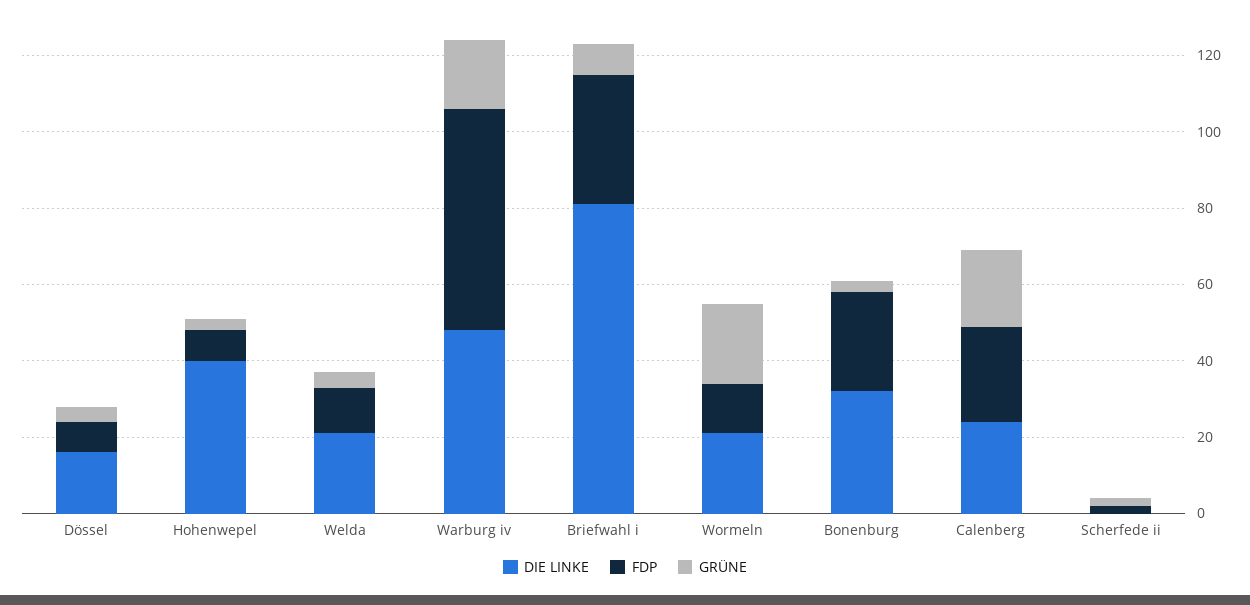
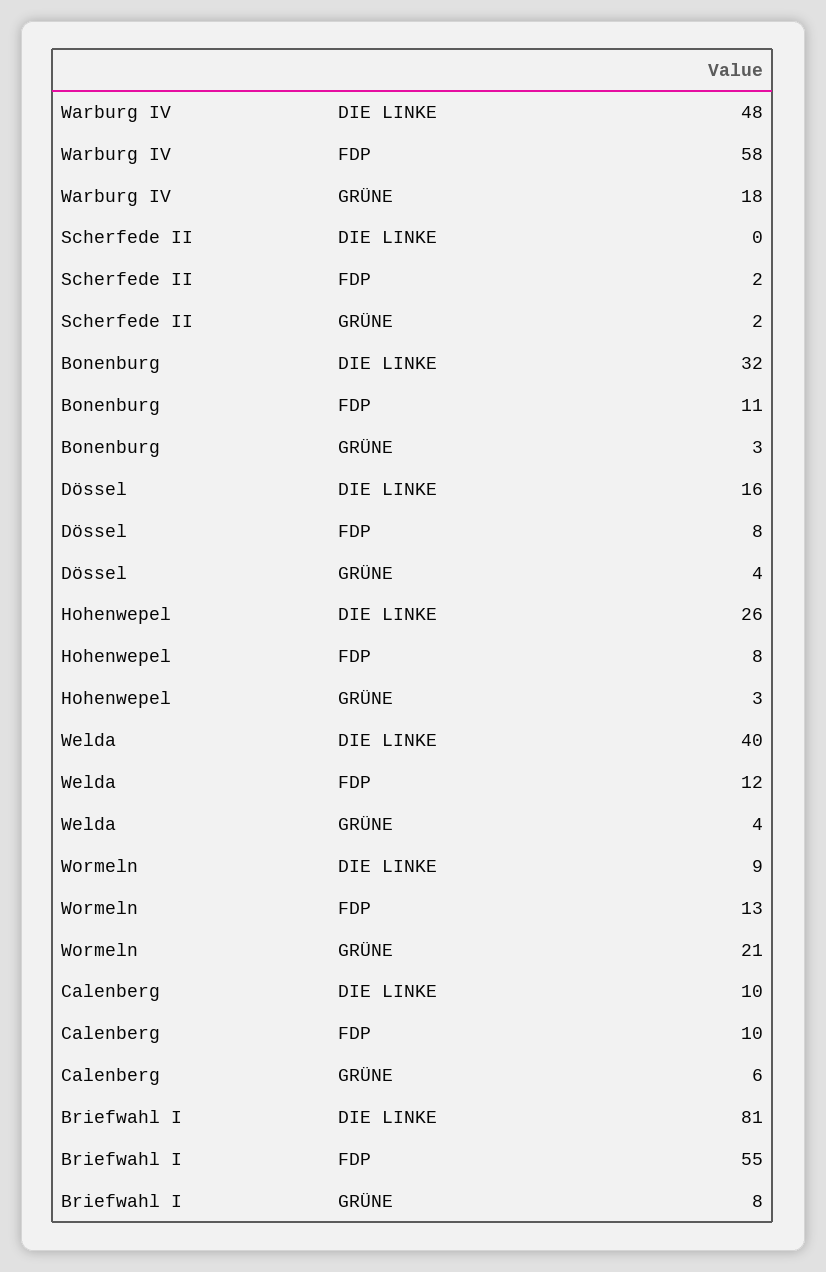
DIE LINKE, Hohenwepel: 40 -> 26
DIE LINKE, Welda: 20 -> 40
FDP, Briefwahl i: 35 -> 55
DIE LINKE, Wormeln: 20 -> 9
FDP, Bonenburg: 25 -> 11
DIE LINKE, Calenberg: 25 -> 10
FDP, Calenberg: 25 -> 10
GRÜNE, Calenberg: 20 -> 6

